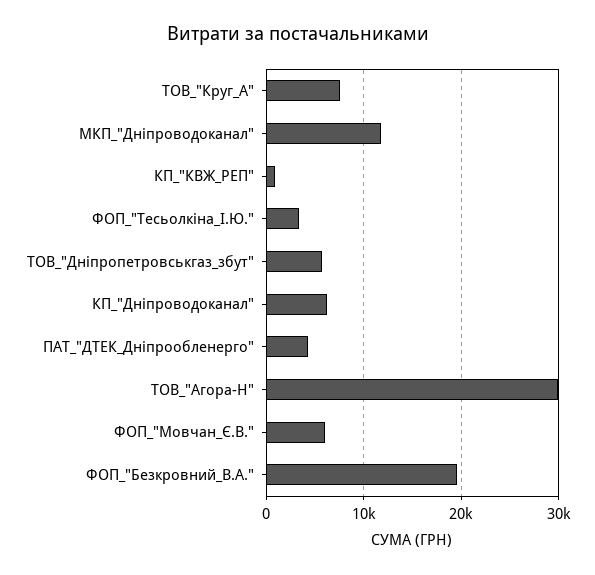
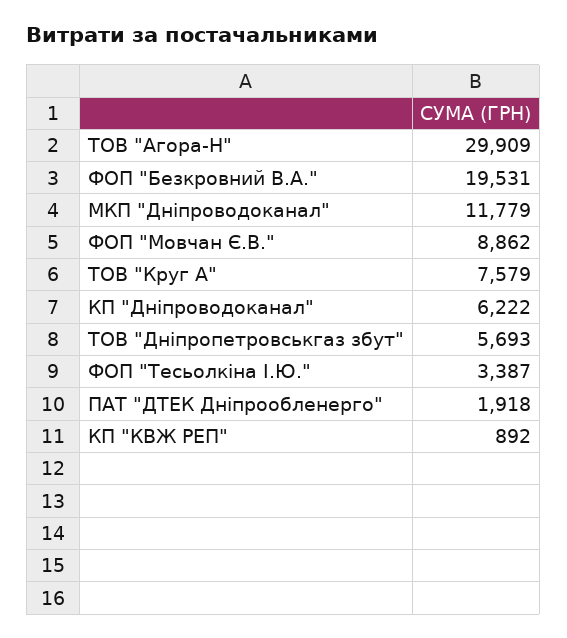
ПАТ_"ДТЕК_Дніпрообленерго": 4000 -> 1918
ФОП_"Мовчан_Є.В.": 6000 -> 8862

